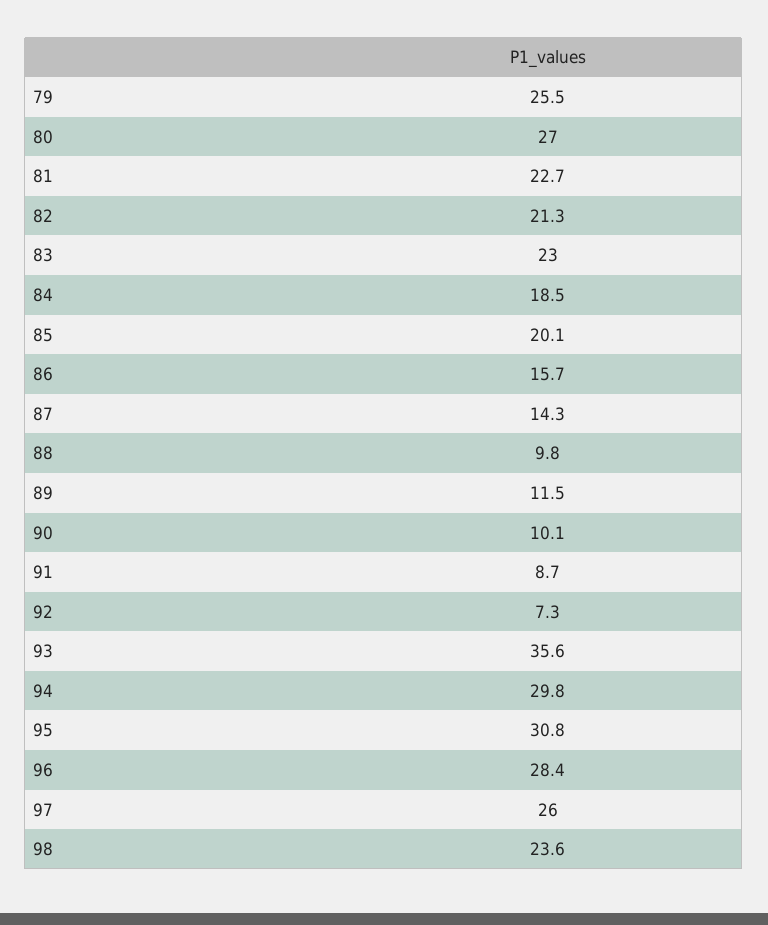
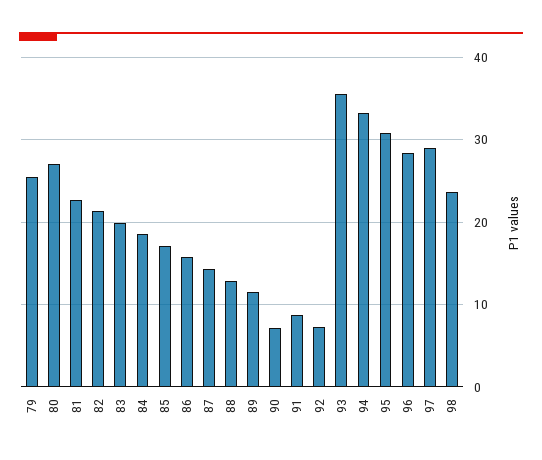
83: 23 -> 20
85: 20.1 -> 17
88: 9.8 -> 13
90: 10.1 -> 7
94: 29.8 -> 33
97: 26 -> 29

